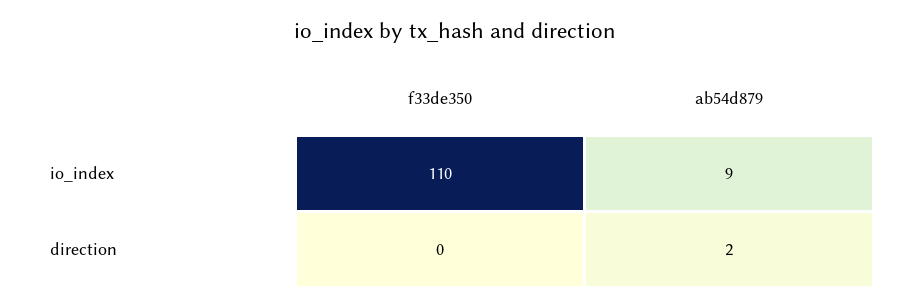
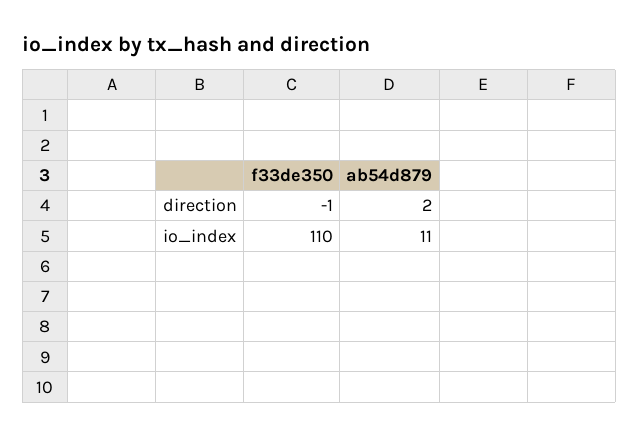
ab54d879, io_index: 9 -> 11
f33de350, direction: 0 -> -1

